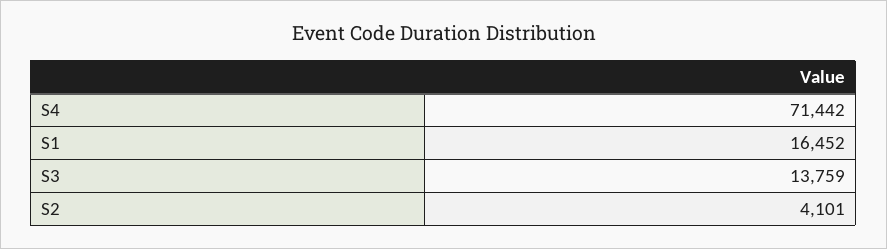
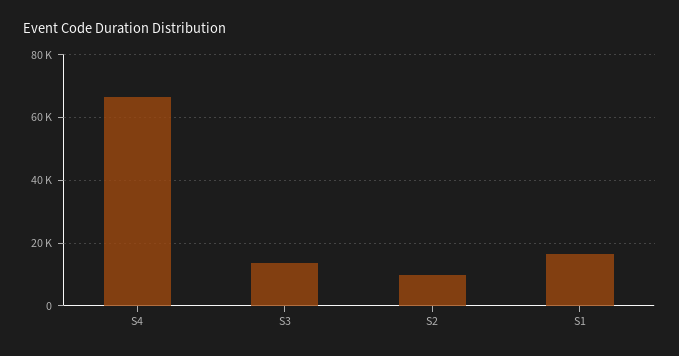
S4: 71442 -> 66000
S2: 4101 -> 10000

